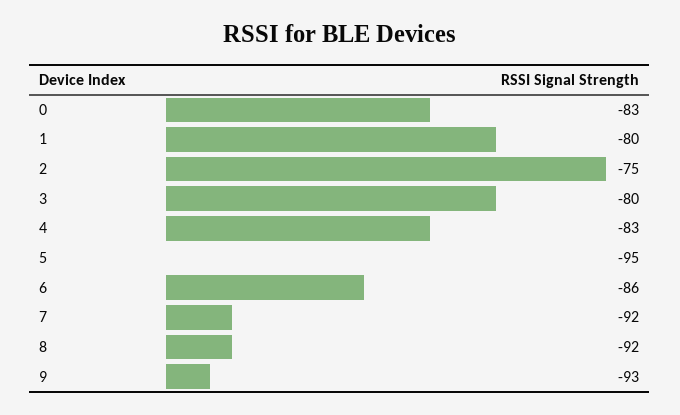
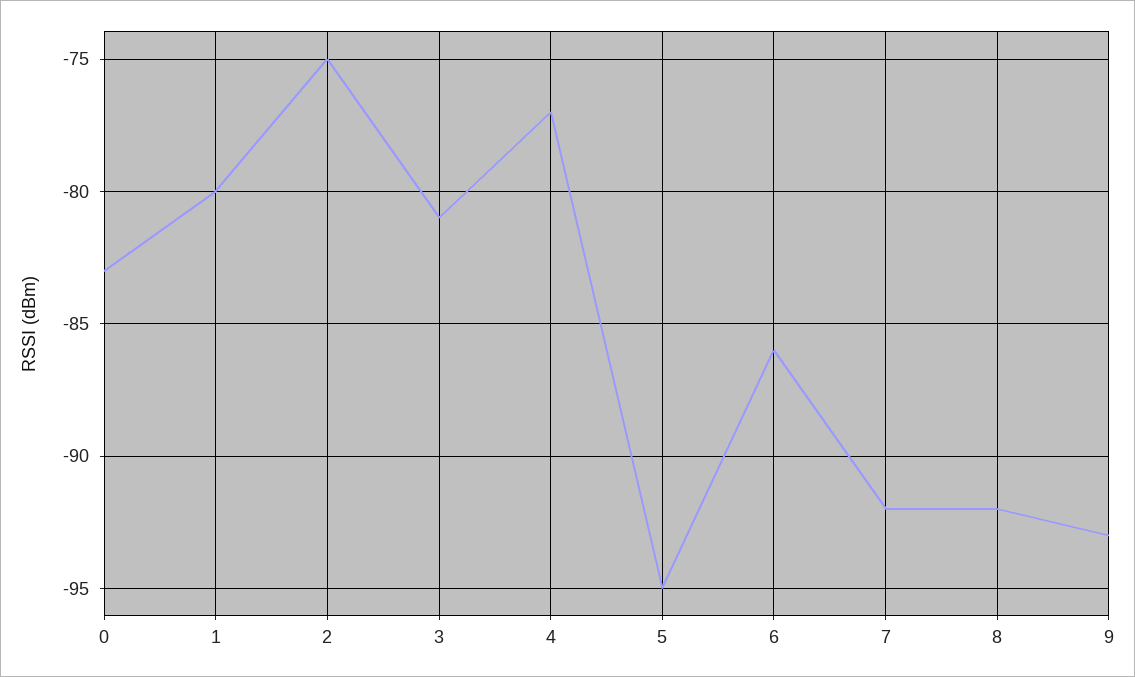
3: -80 -> -81
4: -83 -> -77

